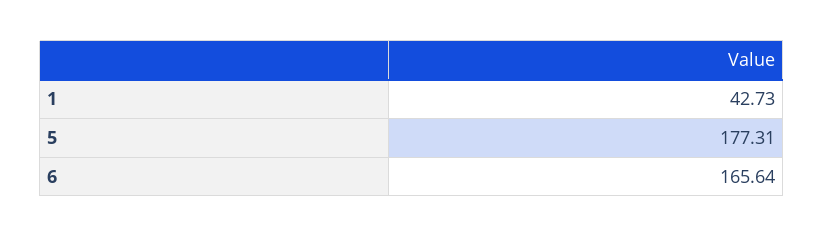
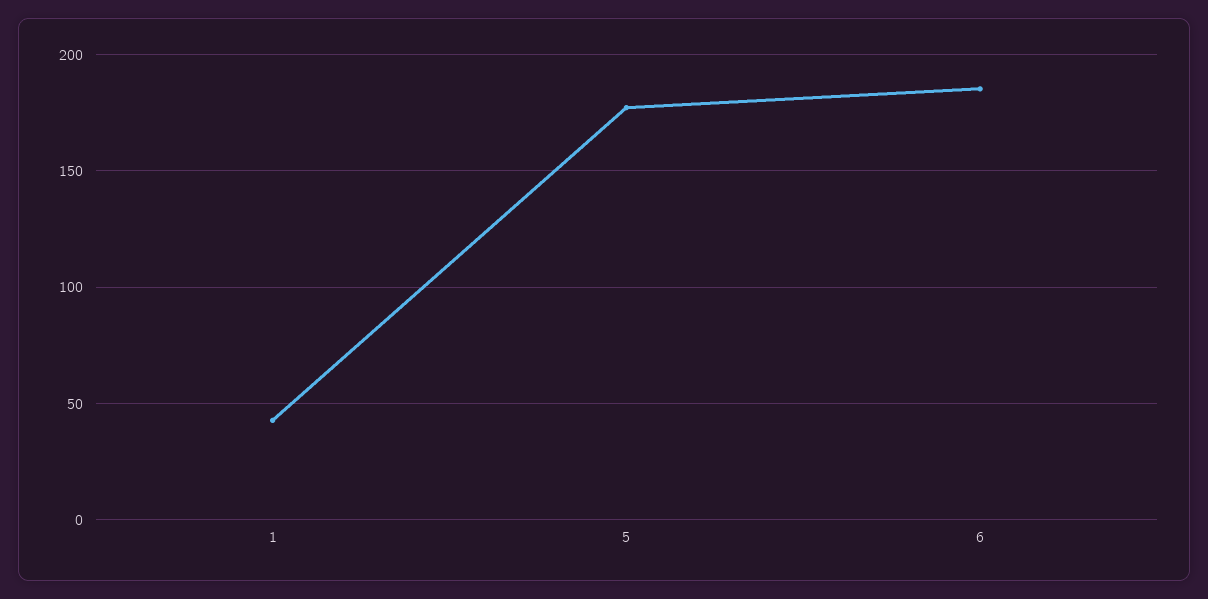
6: 165.64 -> 185

